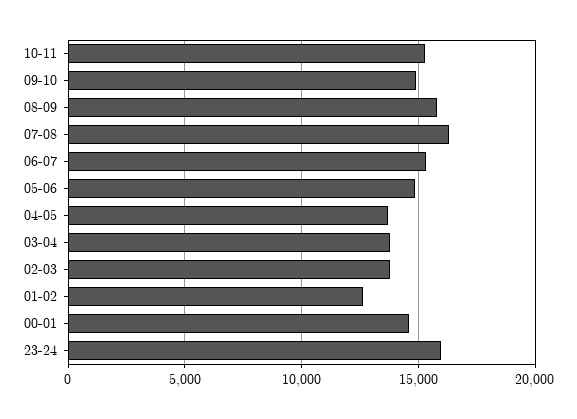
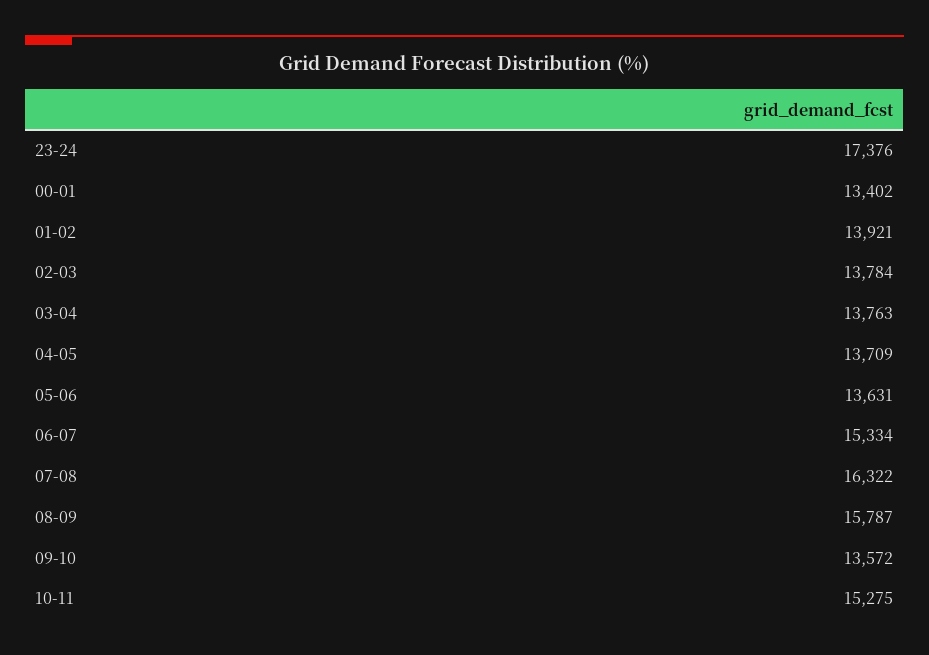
09-10: 15000 -> 13572
05-06: 15000 -> 13631
01-02: 12500 -> 13921
00-01: 14500 -> 13402
23-24: 16000 -> 17376

